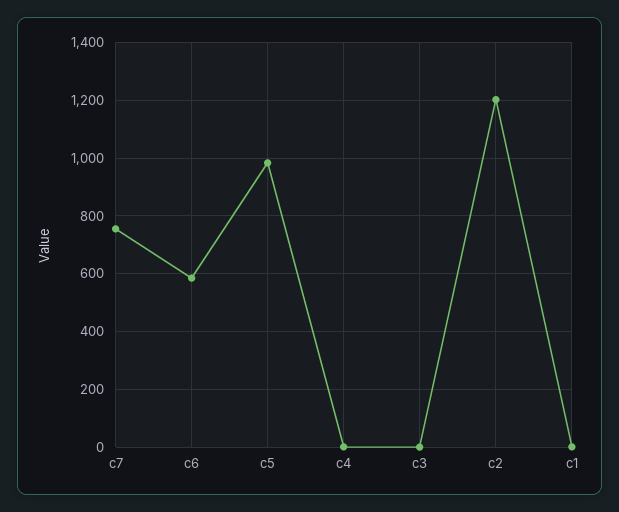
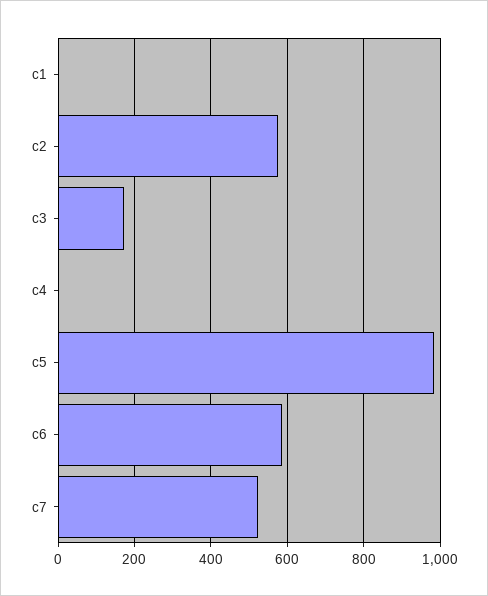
c7: 750 -> 520
c3: 0 -> 180
c2: 1200 -> 580

